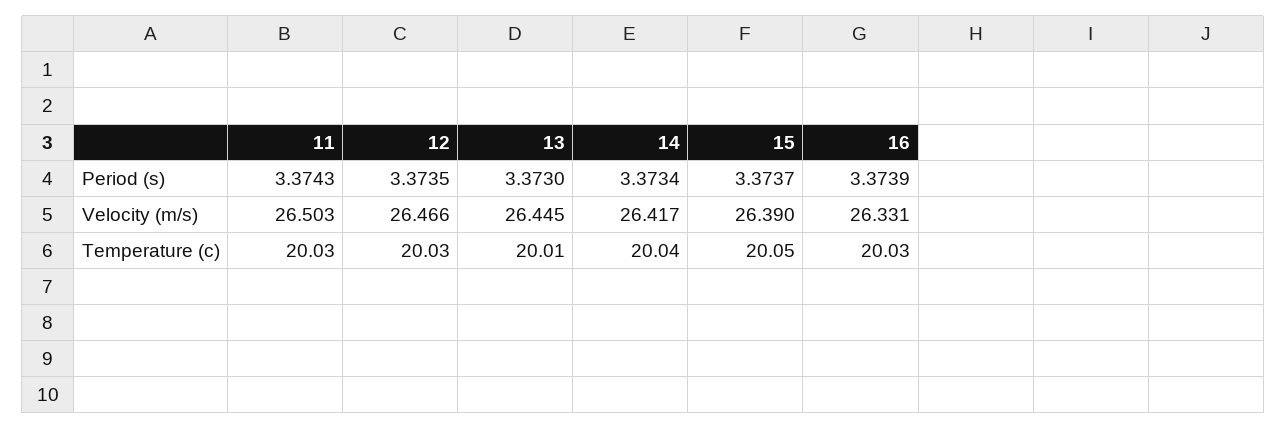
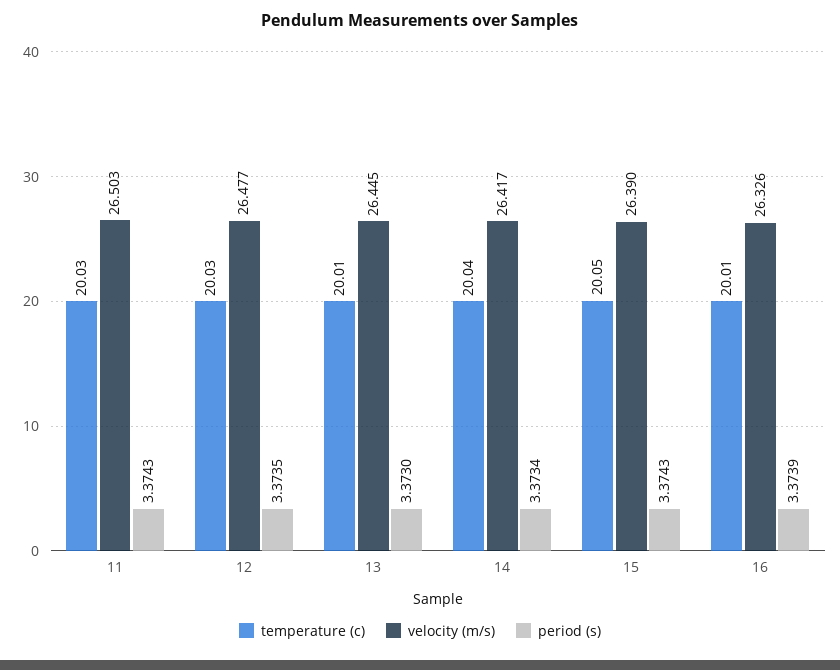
Period (s), 15: 3.3737 -> 3.3743
Velocity (m/s), 12: 26.466 -> 26.477
Velocity (m/s), 16: 26.331 -> 26.326
Temperature (c), 16: 20.03 -> 20.01

